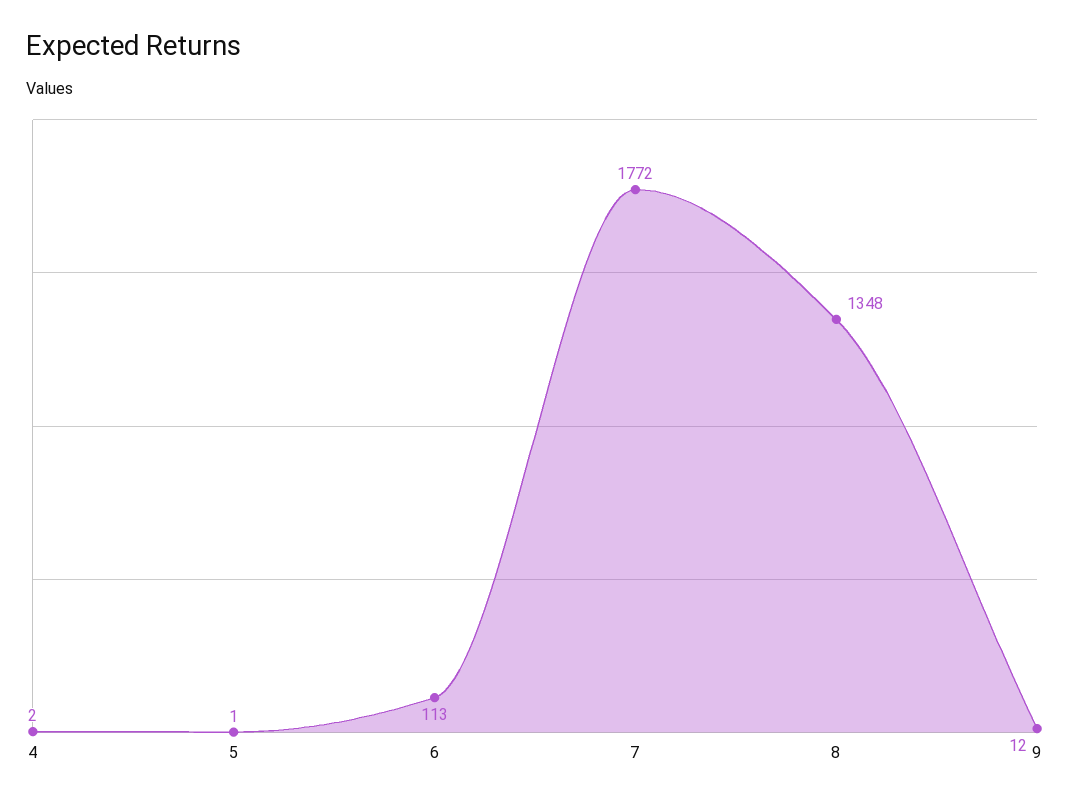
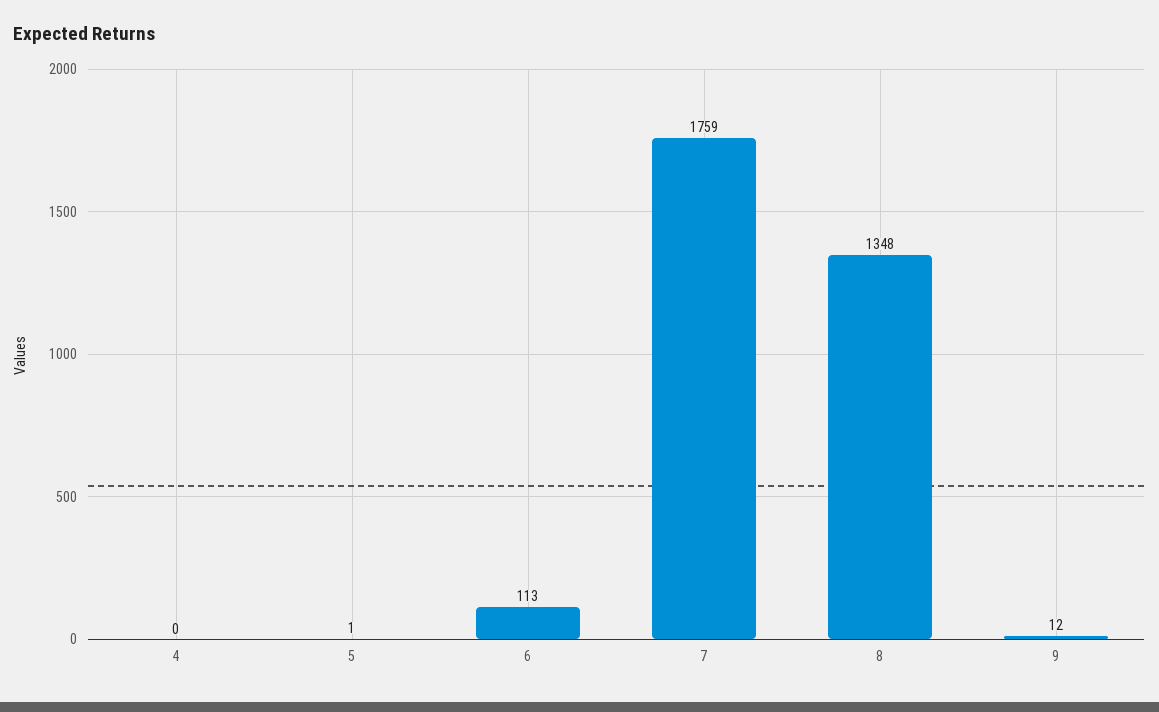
4: 2 -> 0
7: 1772 -> 1759

